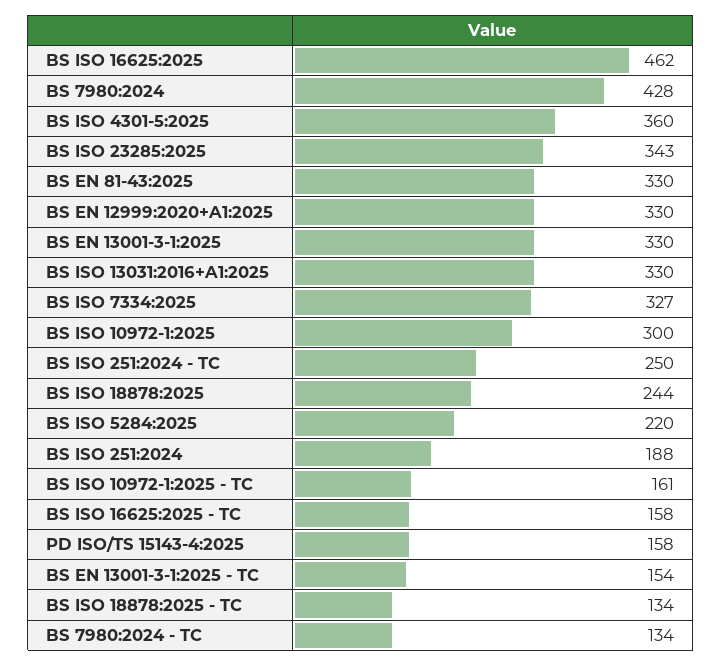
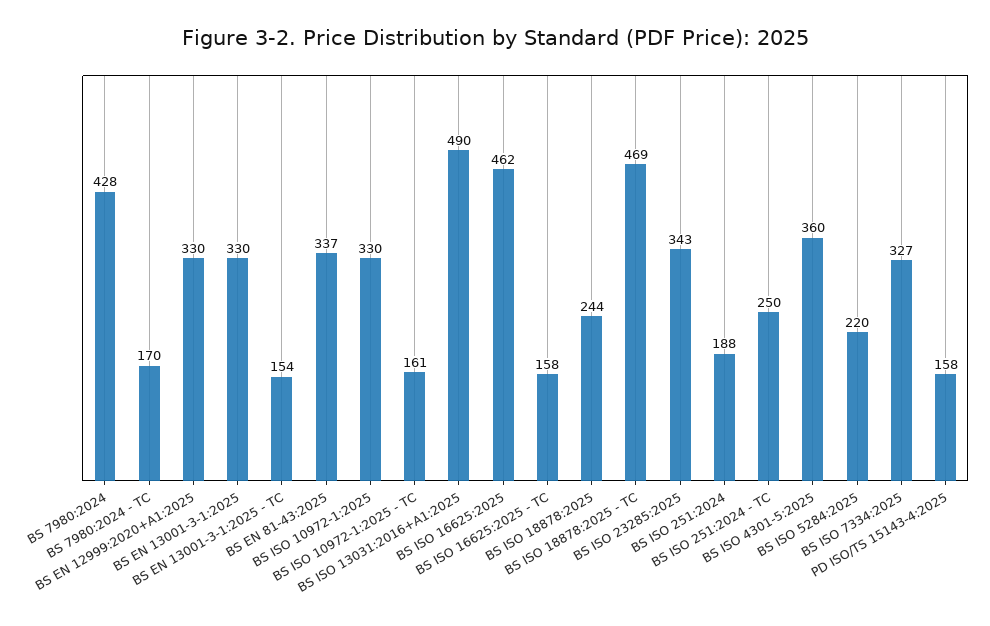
BS EN 81-43:2025: 330 -> 337
BS ISO 13031:2016+A1:2025: 330 -> 490
BS ISO 10972-1:2025: 300 -> 330
BS ISO 18878:2025 - TC: 134 -> 469
BS 7980:2024 - TC: 134 -> 170

